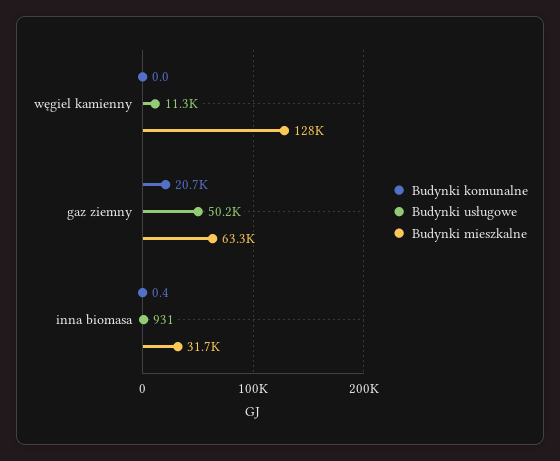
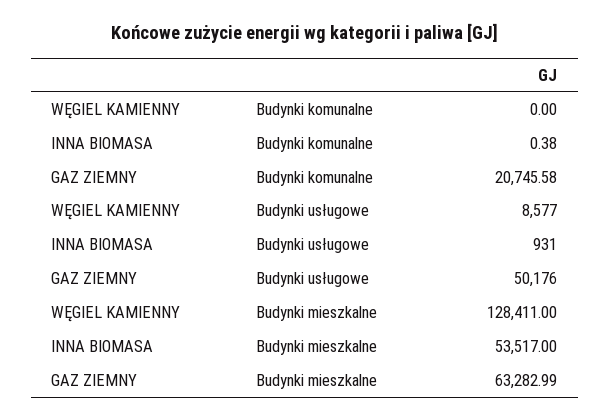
Budynki usługowe, węgiel kamienny: 11300 -> 8577
Budynki mieszkalne, inna biomasa: 31700 -> 53517

